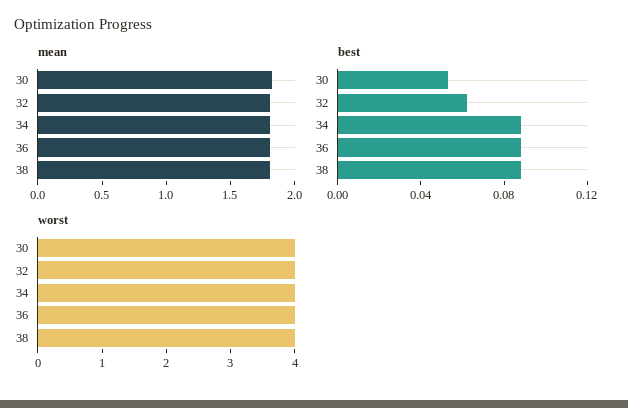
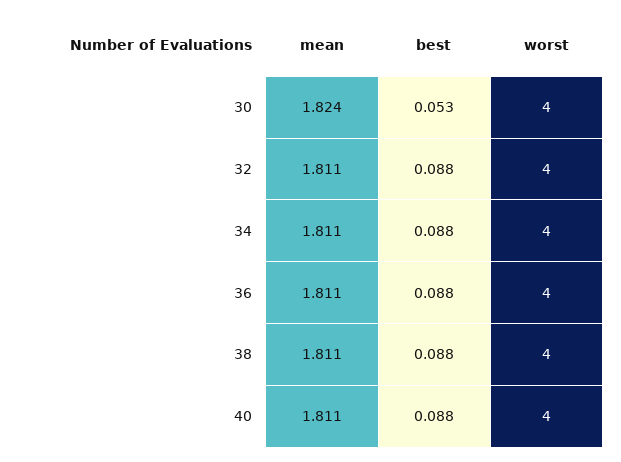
best, 32: 0.06 -> 0.088
mean, 40: none -> 1.811
best, 40: none -> 0.088
worst, 40: none -> 4

